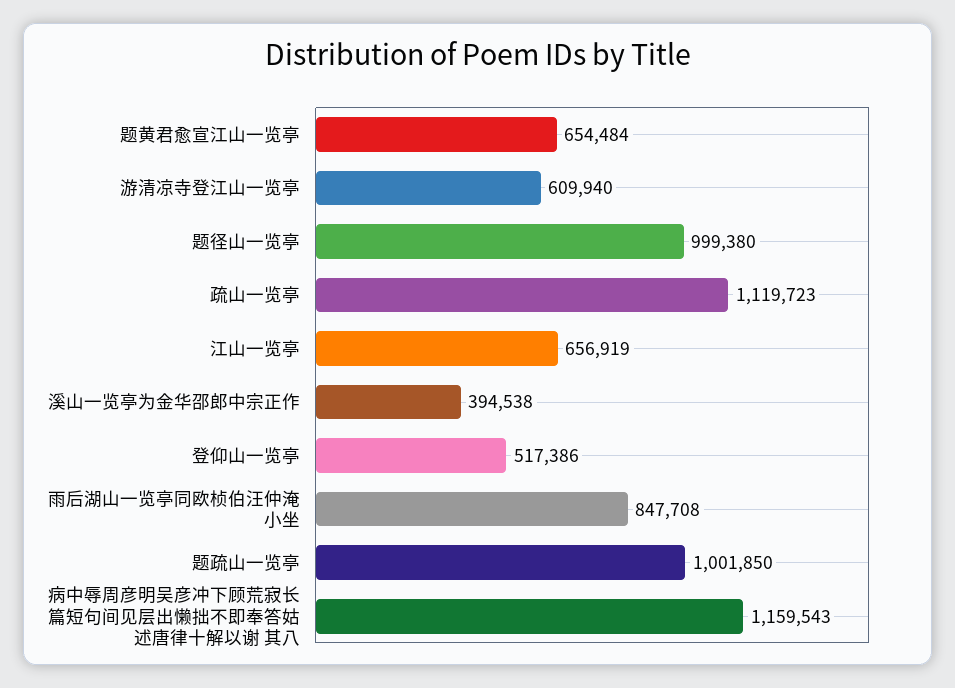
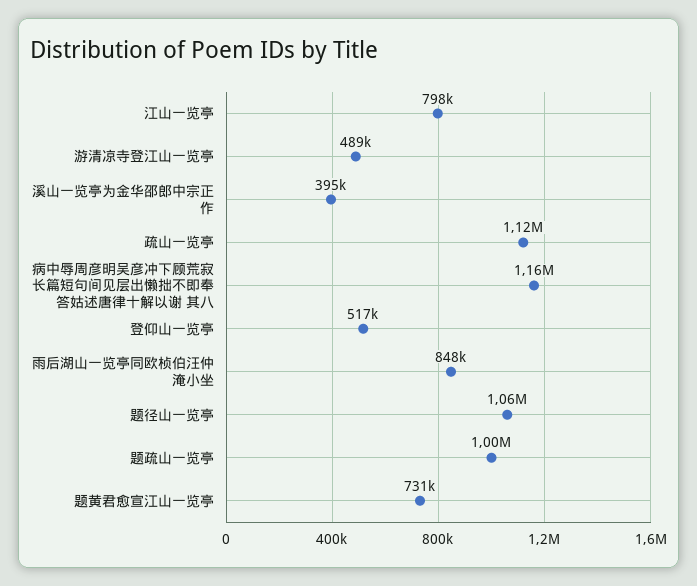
题黄君愈宣江山一览亭: 654484 -> 731000
游清凉寺登江山一览亭: 609940 -> 489000
题径山一览亭: 999380 -> 1060000
江山一览亭: 656919 -> 798000

